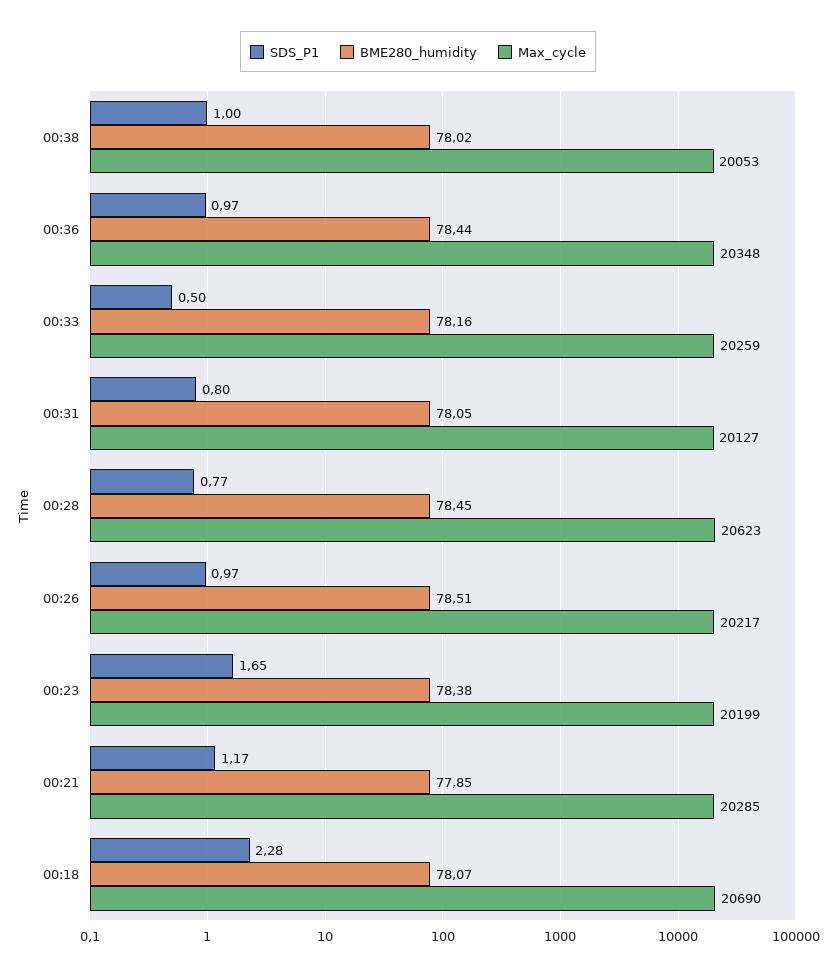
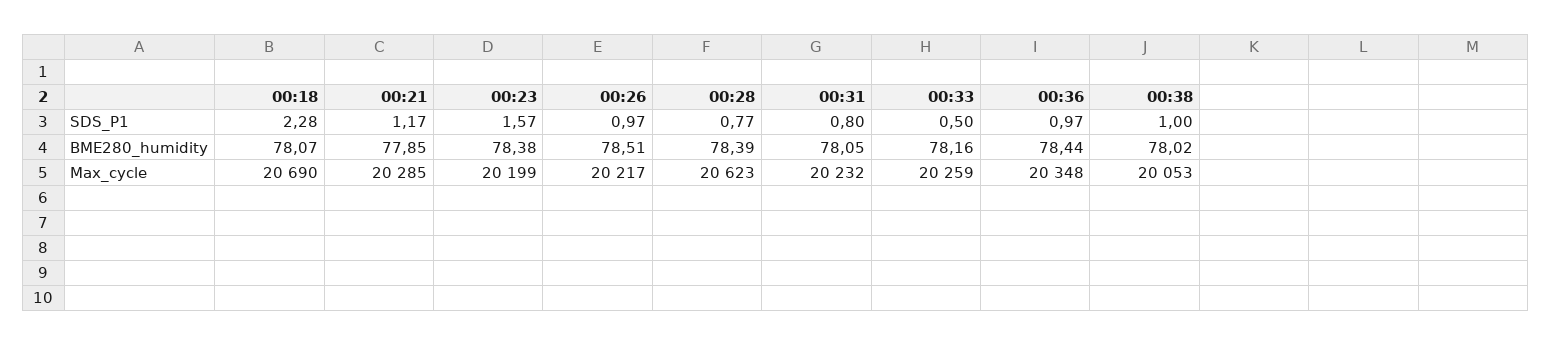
Max_cycle, 00:31: 20127 -> 20232
BME280_humidity, 00:28: 78.45 -> 78.39
SDS_P1, 00:23: 1.65 -> 1.57

